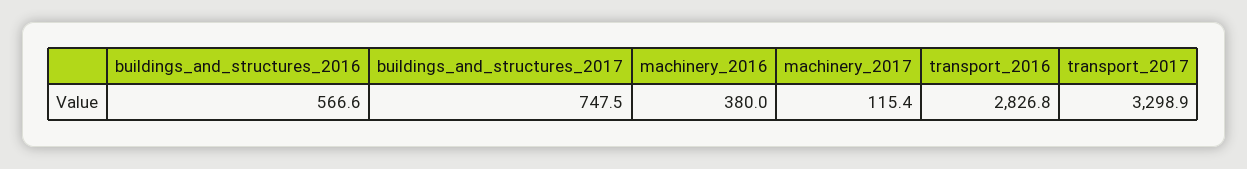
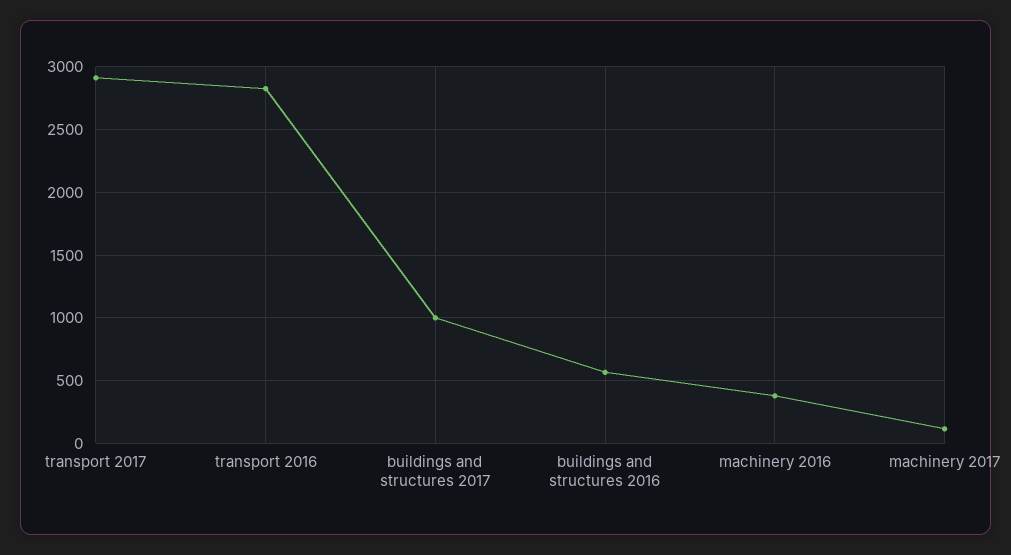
buildings_and_structures_2017: 747.5 -> 1000
transport_2017: 3298.9 -> 2900

